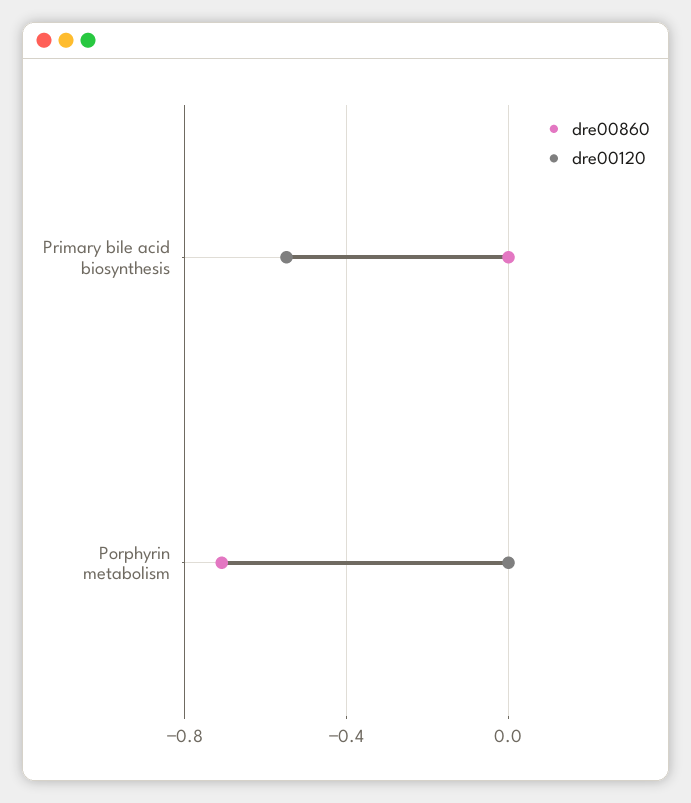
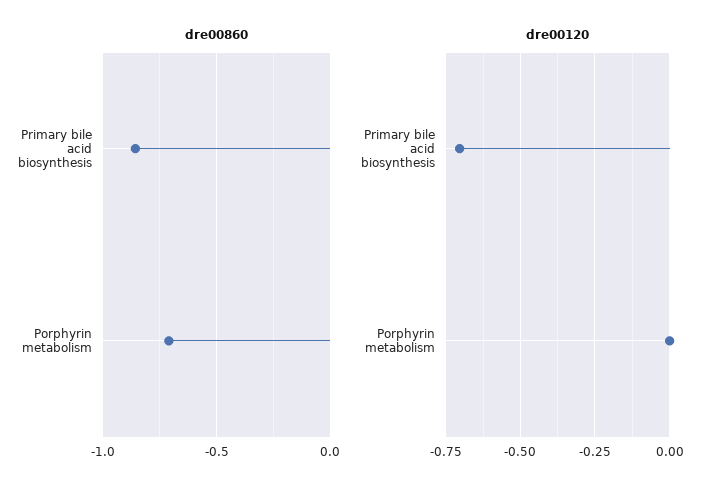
dre00860, Primary bile acid biosynthesis: 0 -> -0.85
dre00120, Primary bile acid biosynthesis: -0.55 -> -0.7

